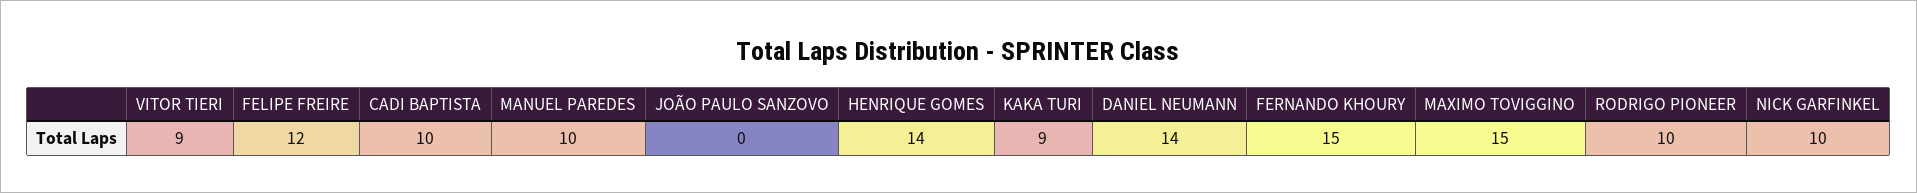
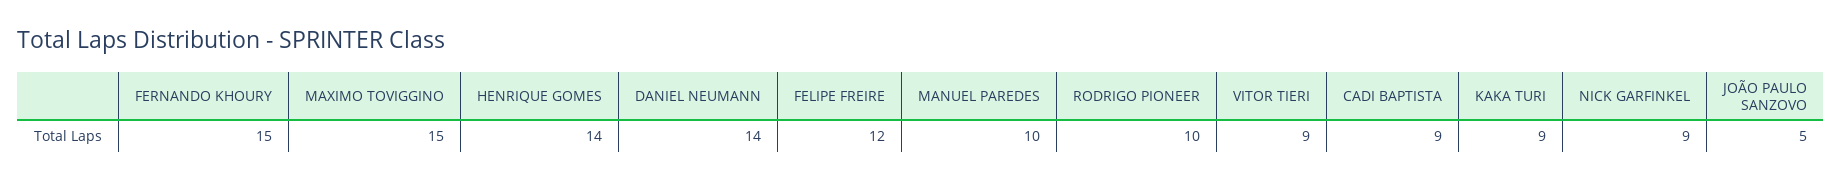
CADI BAPTISTA: 10 -> 9
JOÃO PAULO SANZOVO: 0 -> 5
NICK GARFINKEL: 10 -> 9

